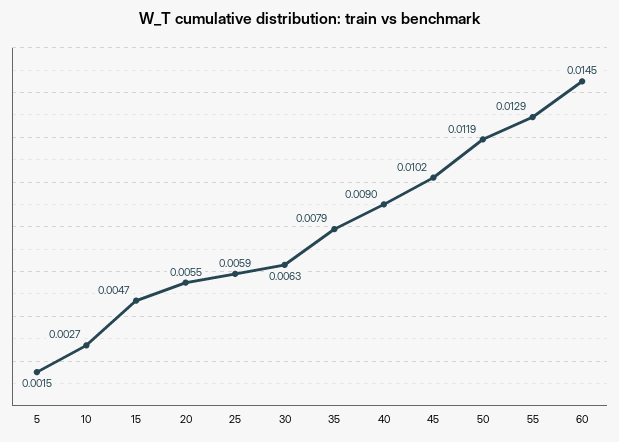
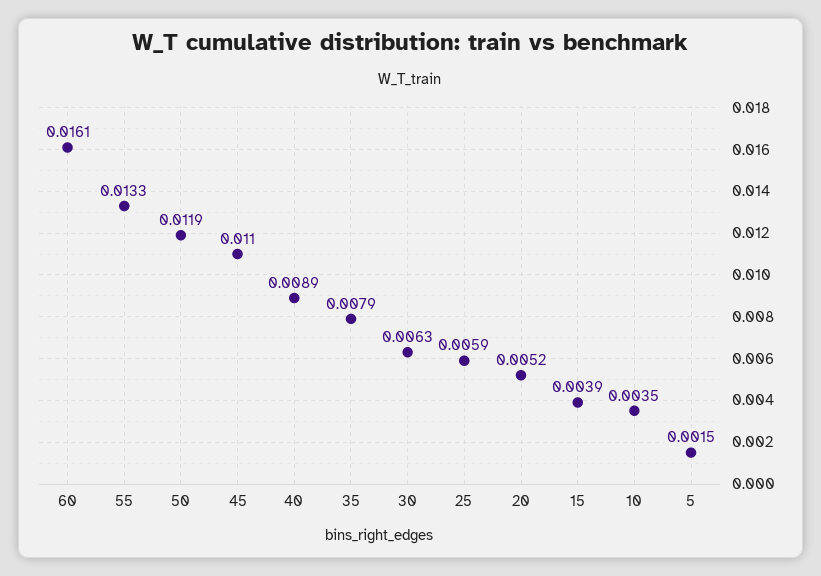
10: 0.0027 -> 0.0035
15: 0.0047 -> 0.0039
20: 0.0055 -> 0.0052
40: 0.009 -> 0.0089
45: 0.0102 -> 0.011
55: 0.0129 -> 0.0133
60: 0.0145 -> 0.0161

